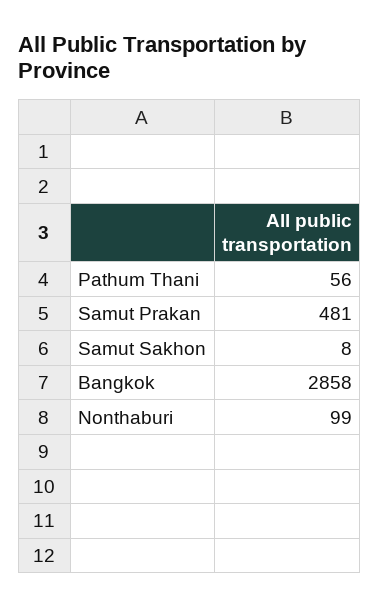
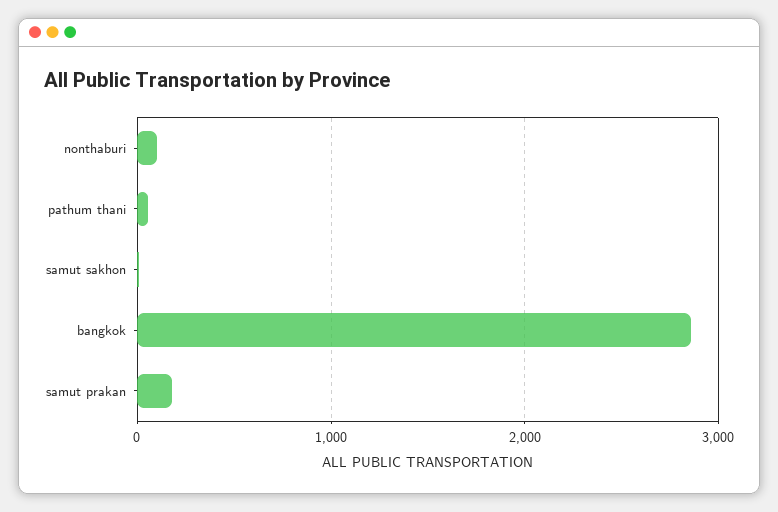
Samut Prakan: 481 -> 200

